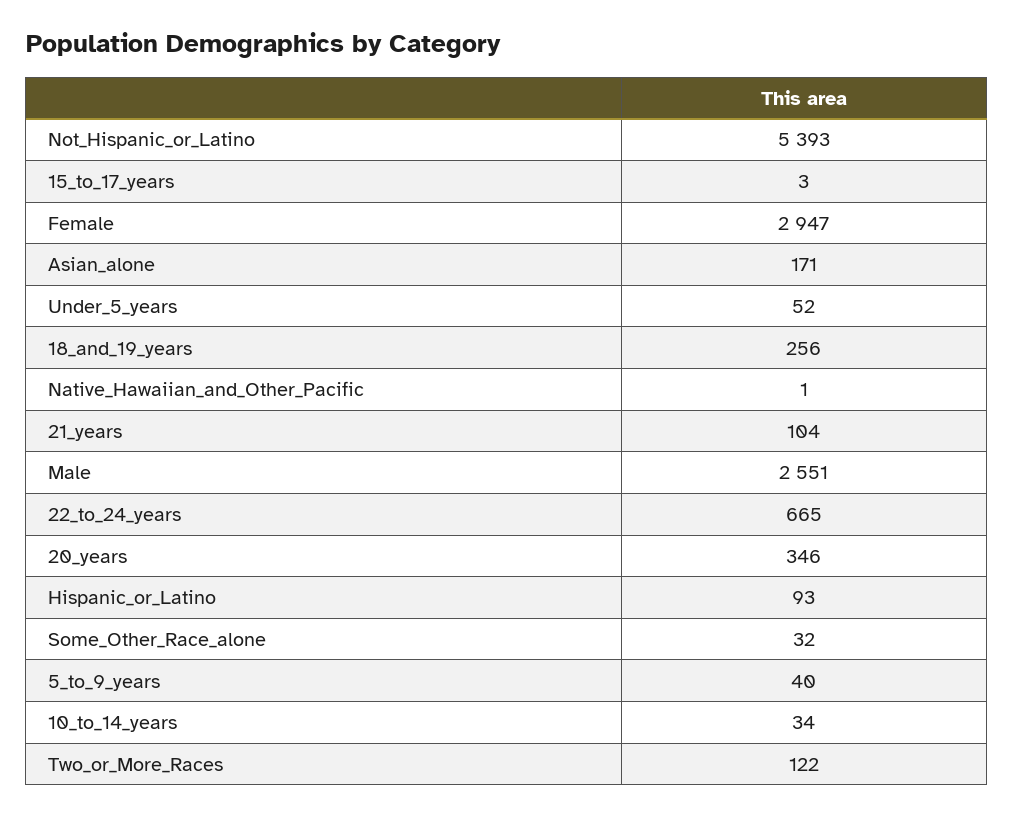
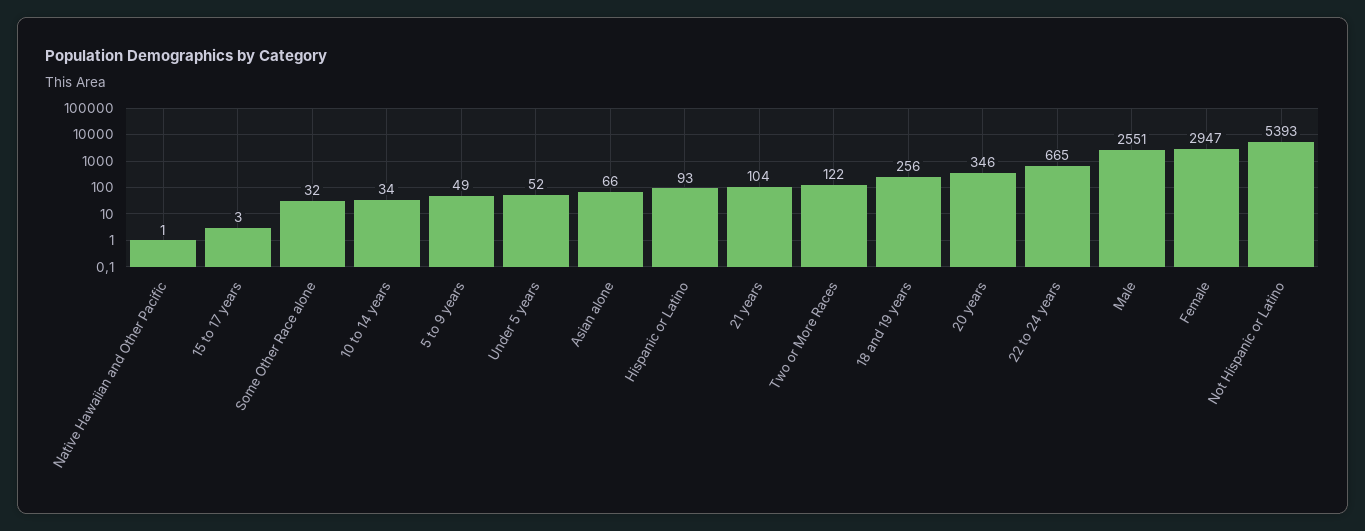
Asian_alone: 171 -> 66
5_to_9_years: 40 -> 49

